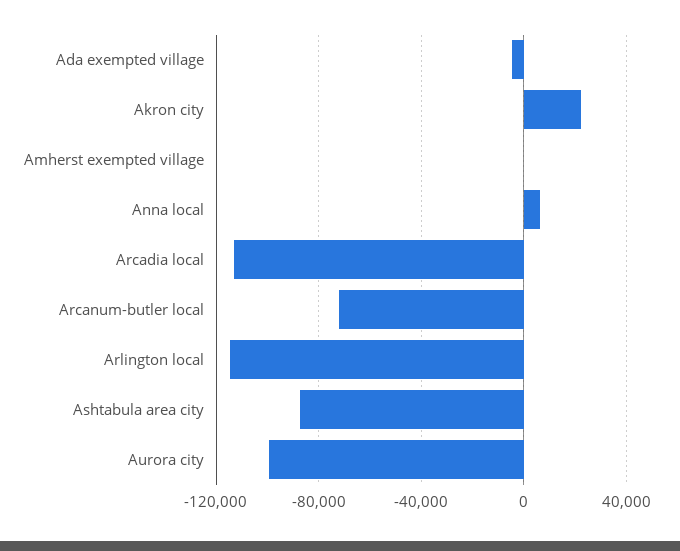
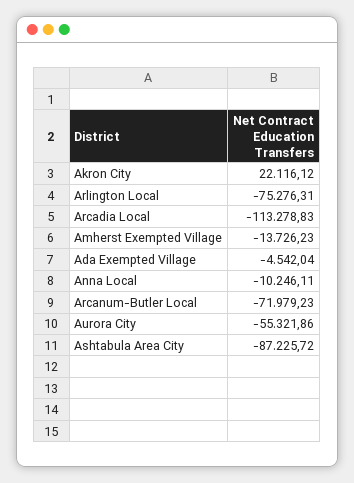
Amherst exempted village: 0 -> -13726.23
Anna local: 5000 -> -10246.11
Arlington local: -115000 -> -75276.31
Aurora city: -100000 -> -55321.86

